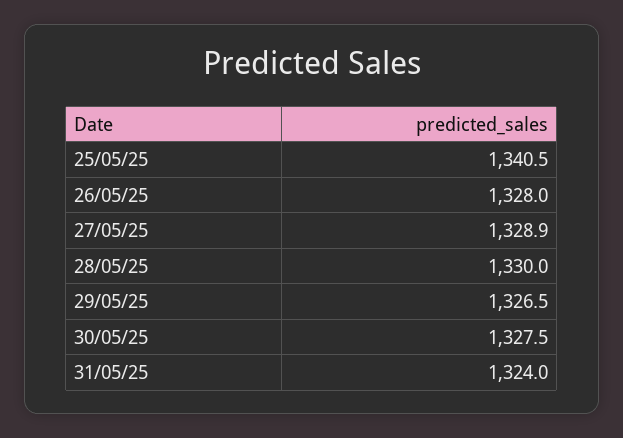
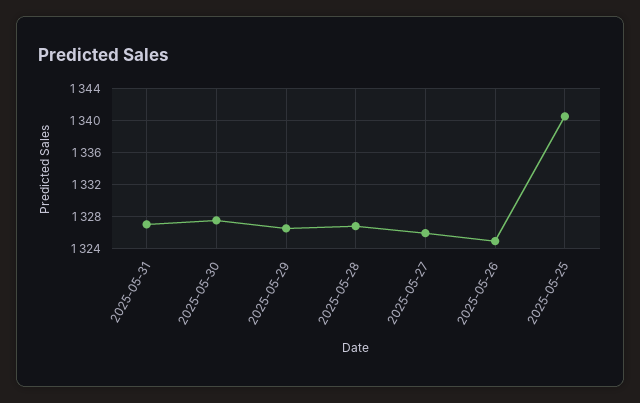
26/05/25: 1328 -> 1325
27/05/25: 1328.9 -> 1326
28/05/25: 1330 -> 1327
31/05/25: 1324 -> 1327

